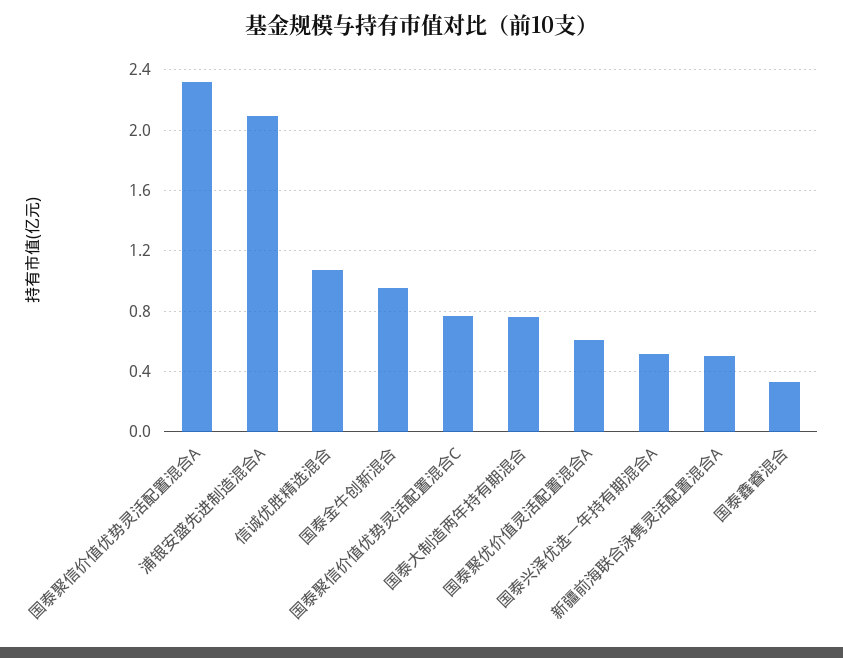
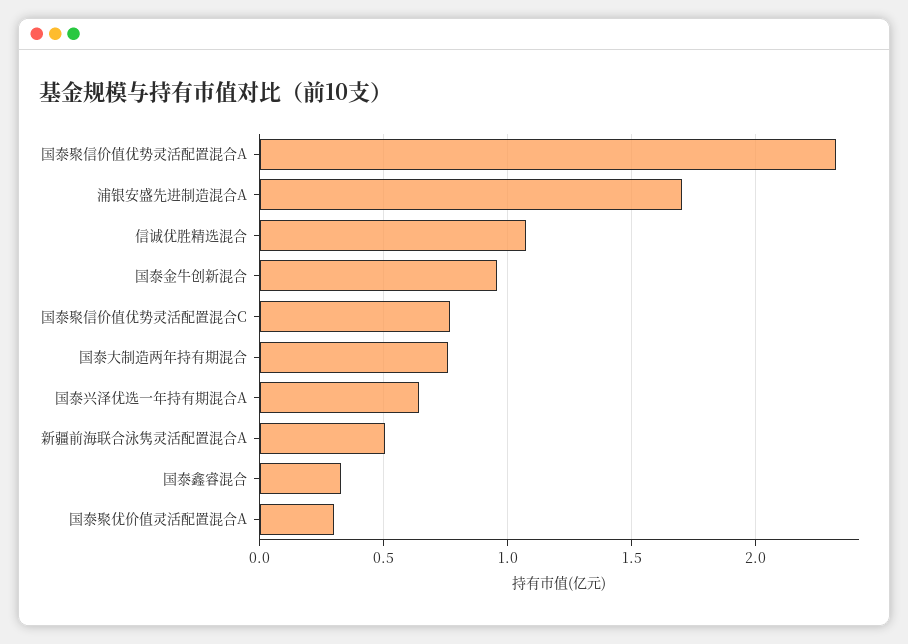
浦银安盛先进制造混合A: 2.1 -> 1.7
国泰聚优价值灵活配置混合A: 0.6 -> 0.3
国泰兴泽优选一年持有期混合A: 0.5 -> 0.65

